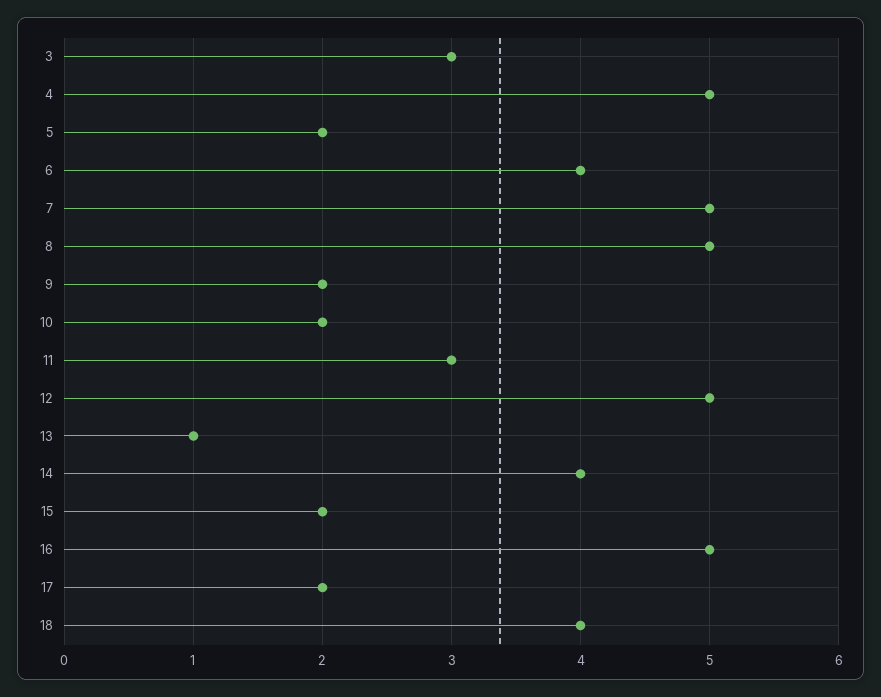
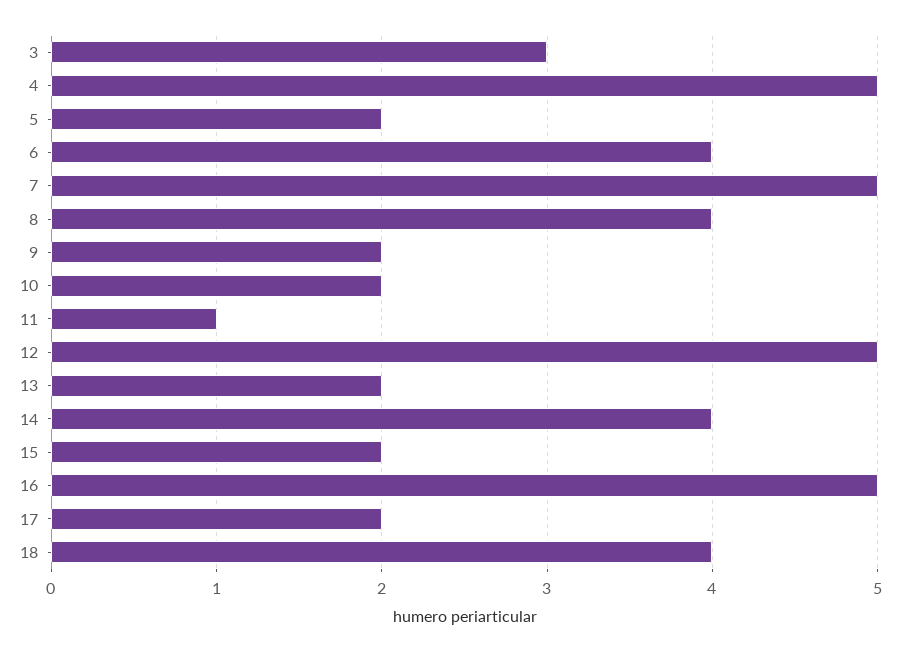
8: 5 -> 4
11: 3 -> 1
13: 1 -> 2

